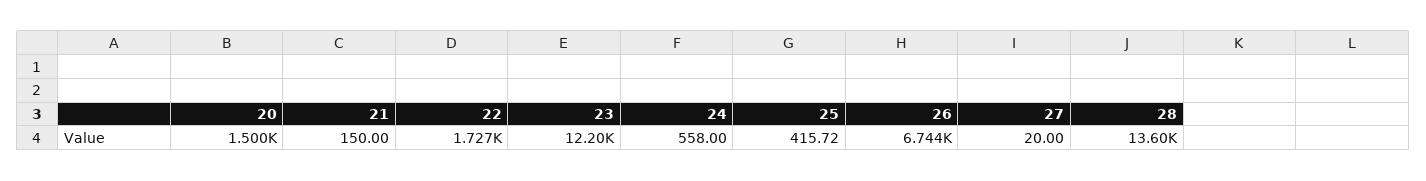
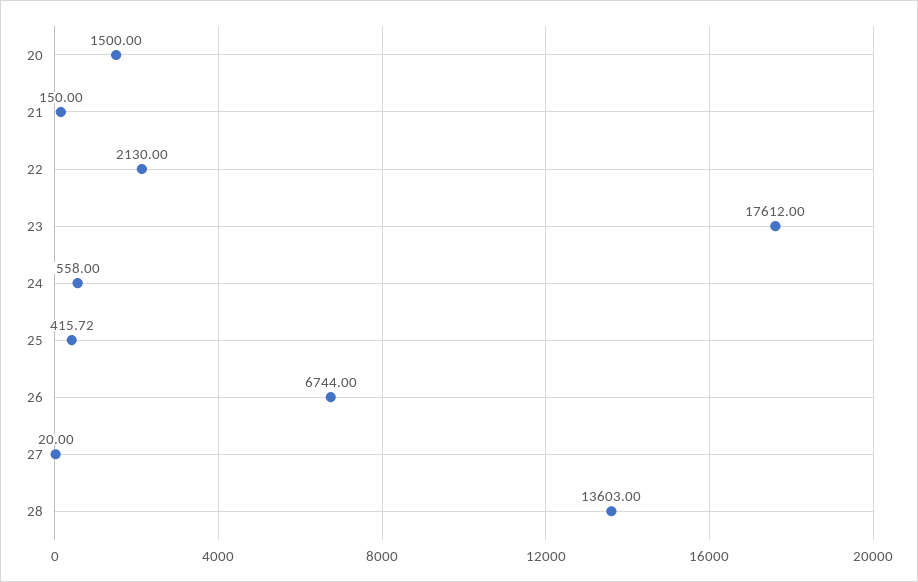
22: 1727 -> 2130
23: 12200 -> 17612

